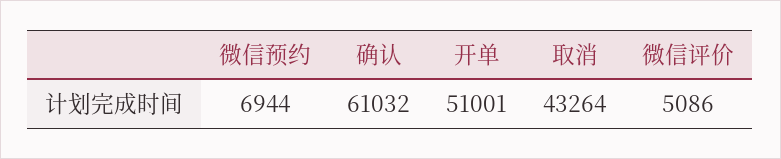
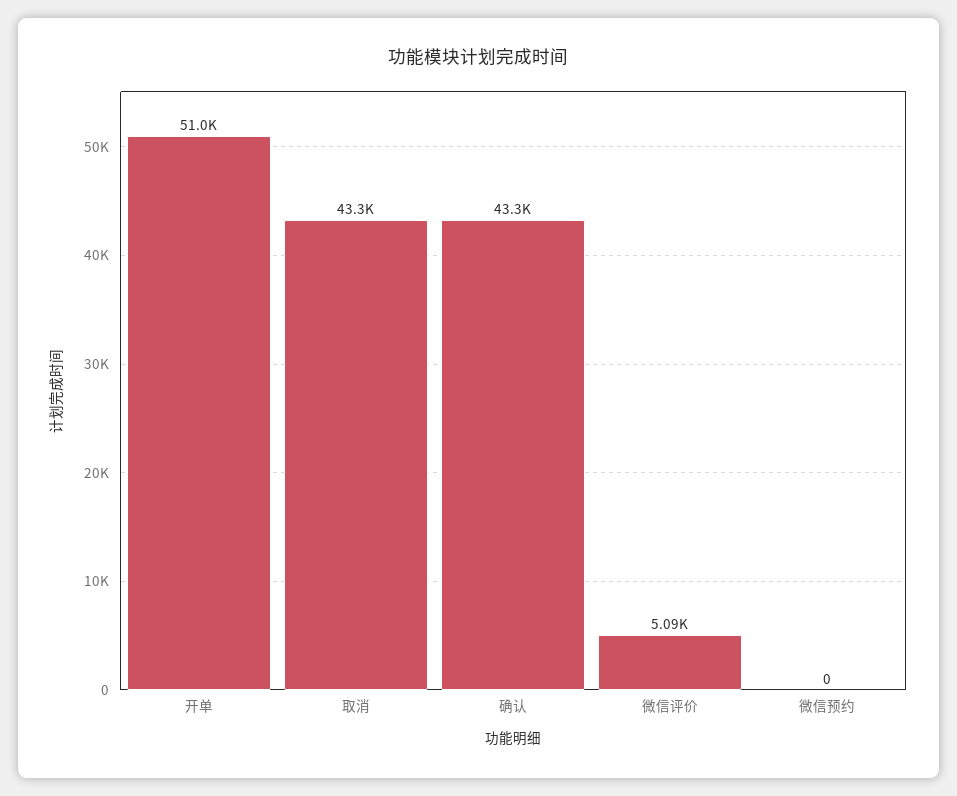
微信预约: 6944 -> 0
确认: 61032 -> 43300

